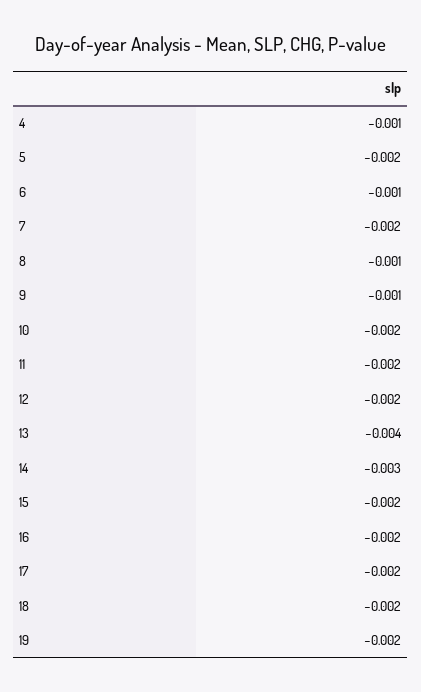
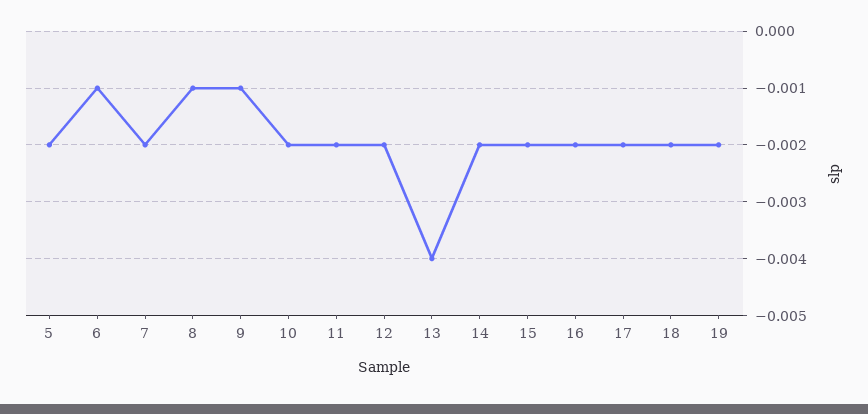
4: -0.001 -> none
14: -0.003 -> -0.002

